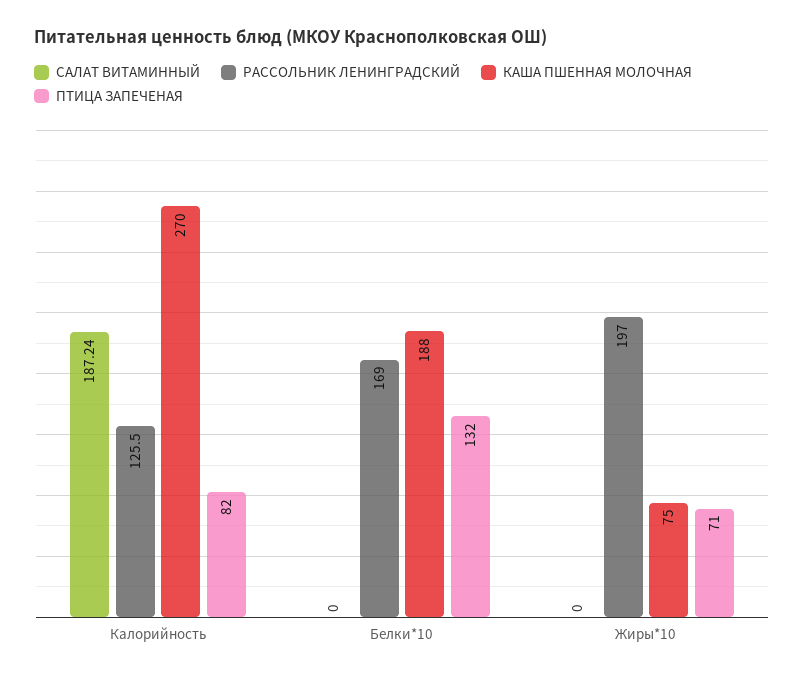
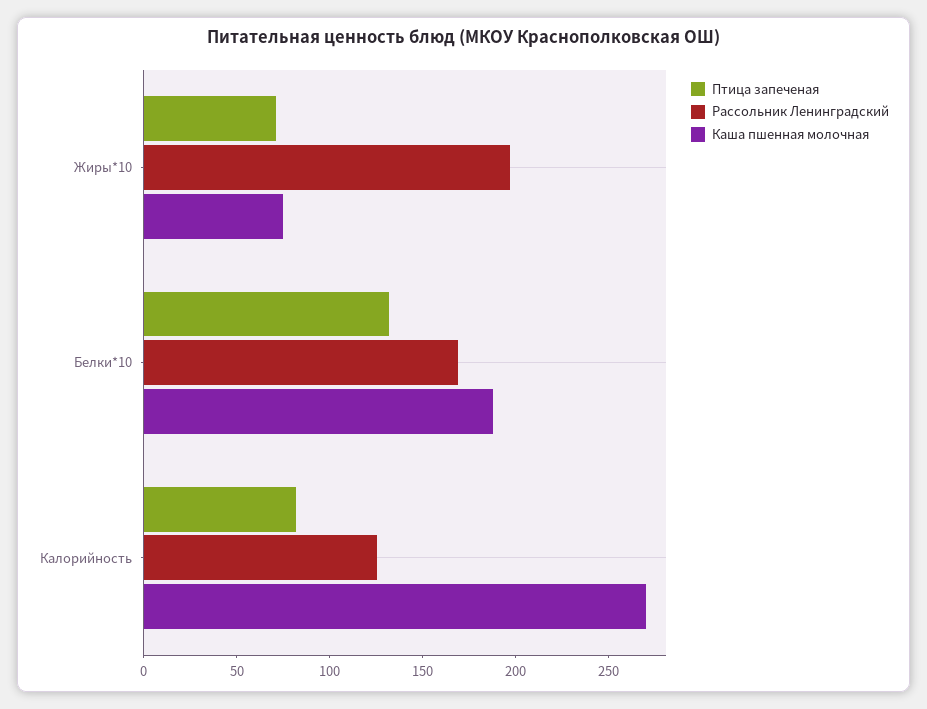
САЛАТ ВИТАМИННЫЙ, Калорийность: 187.24 -> none
САЛАТ ВИТАМИННЫЙ, Белки*10: 0 -> none
САЛАТ ВИТАМИННЫЙ, Жиры*10: 0 -> none

